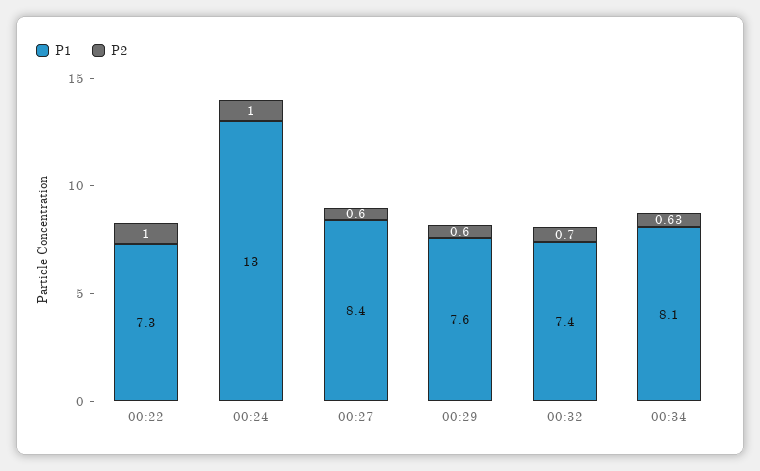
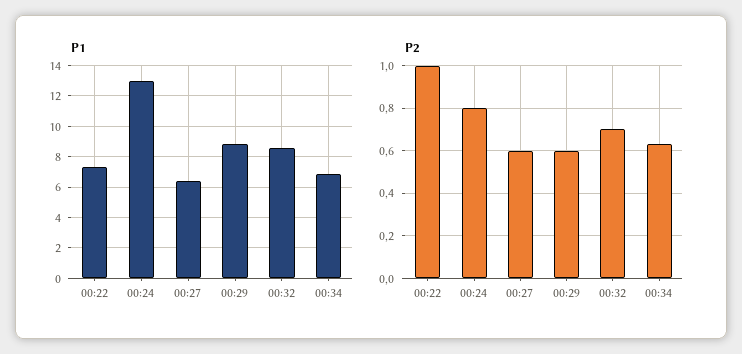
P2, 00:24: 1 -> 0.8
P1, 00:27: 8.4 -> 6.5
P1, 00:29: 7.6 -> 9
P1, 00:32: 7.4 -> 8.5
P1, 00:34: 8.1 -> 7

